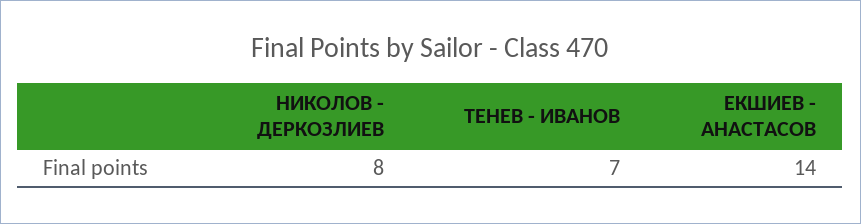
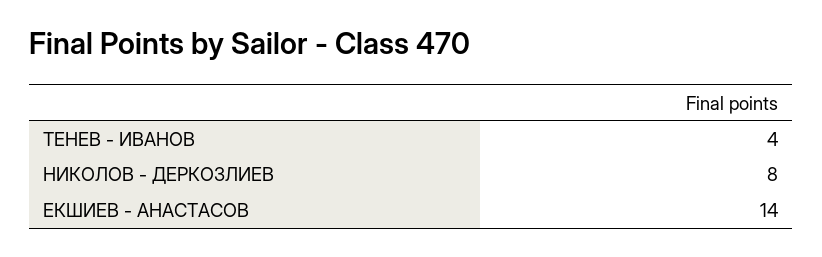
ТЕНЕВ - ИВАНОВ: 7 -> 4

